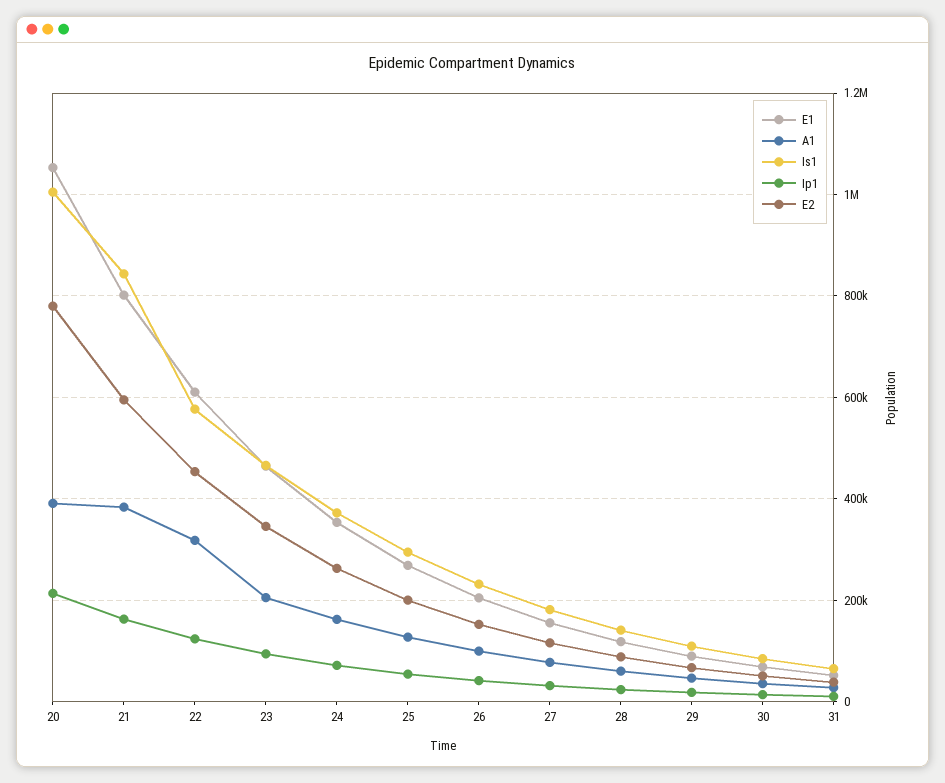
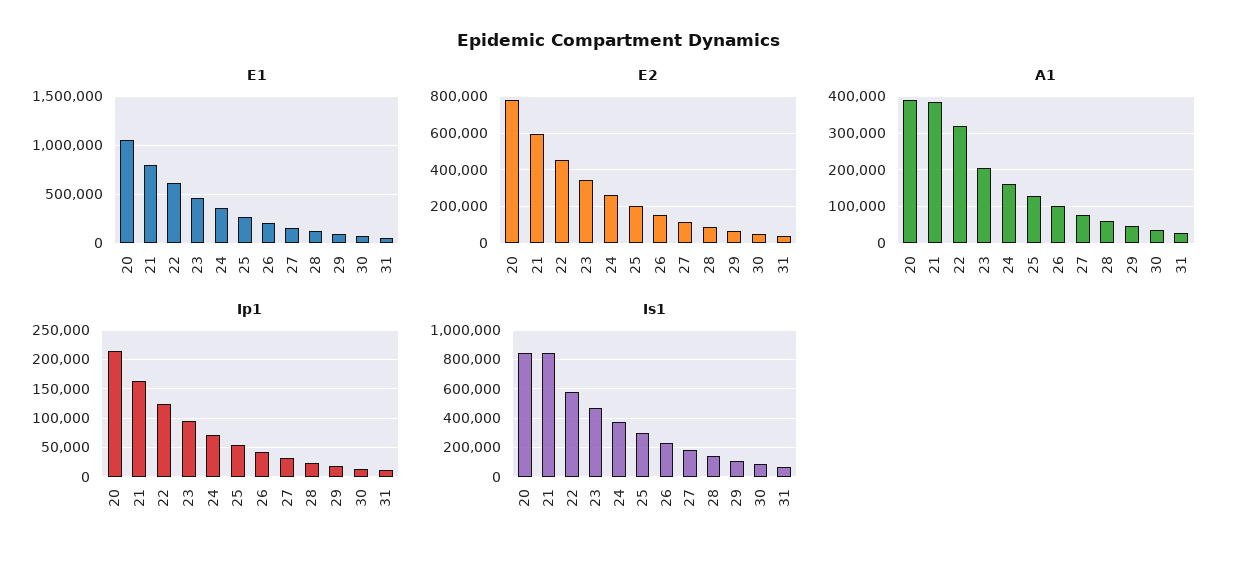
Is1, 20: 1000000 -> 850000

